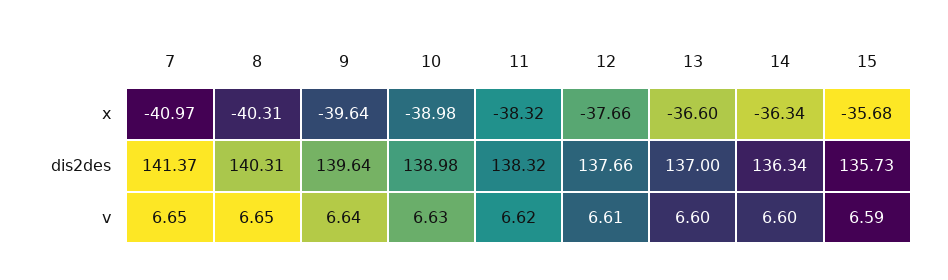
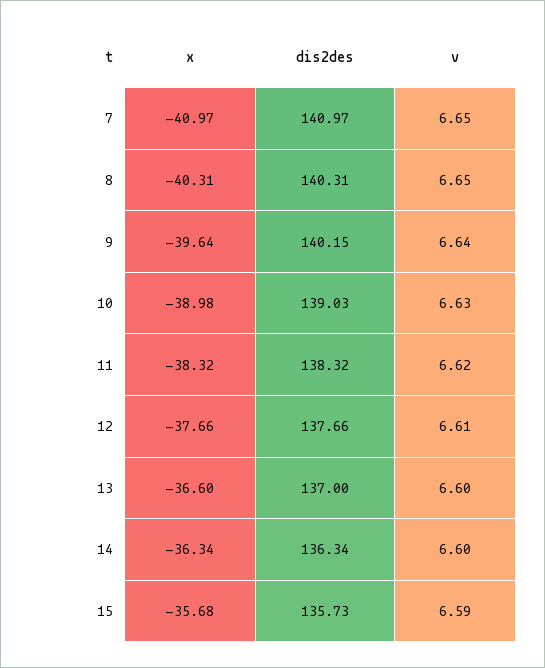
7, dis2des: 141.37 -> 140.97
9, dis2des: 139.64 -> 140.15
10, dis2des: 138.98 -> 139.03

